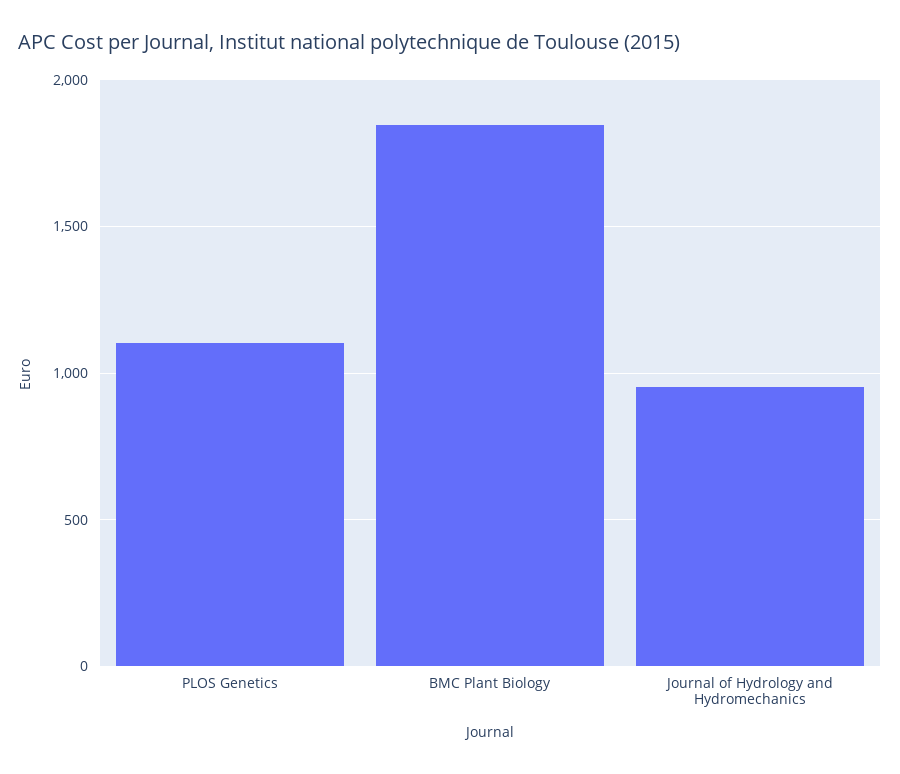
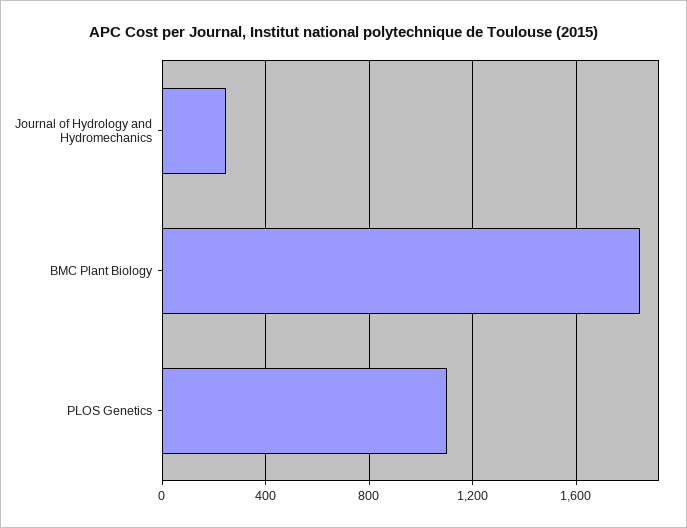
Journal of Hydrology and Hydromechanics: 950 -> 250

